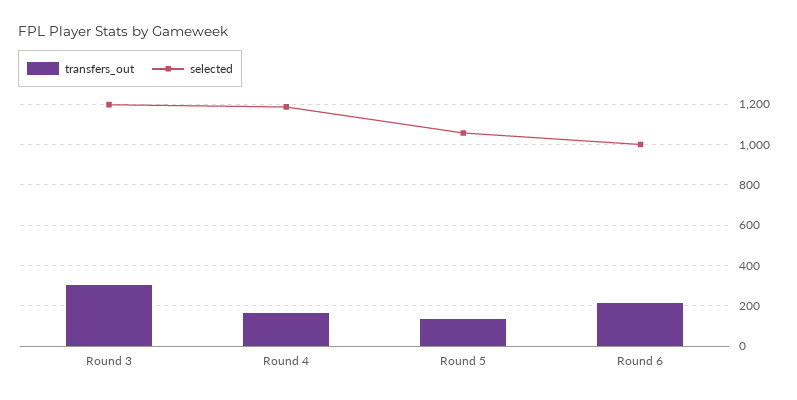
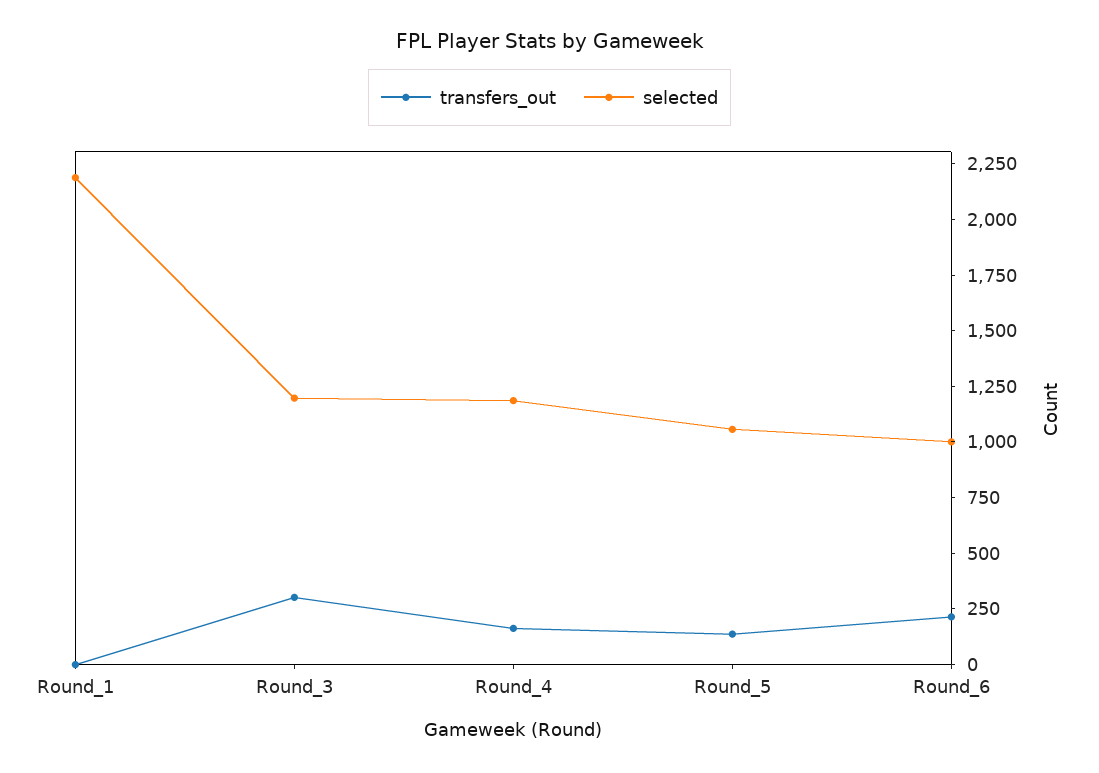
transfers_out, Round_1: none -> 0
selected, Round_1: none -> 2200

